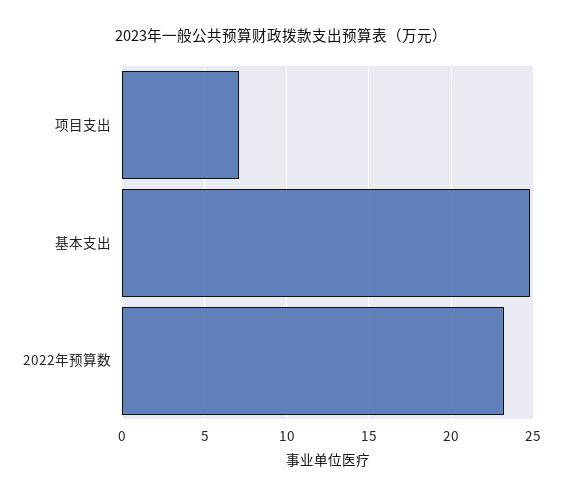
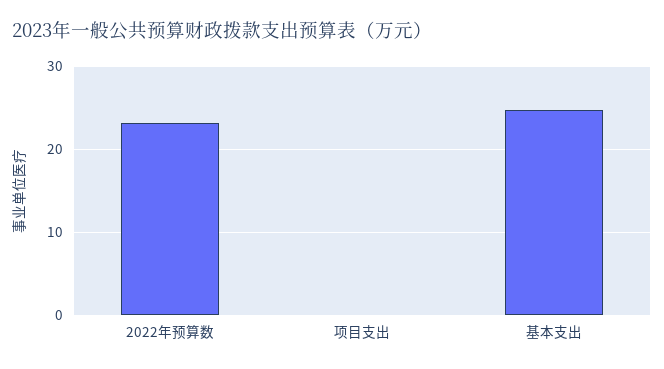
项目支出: 7 -> 0

